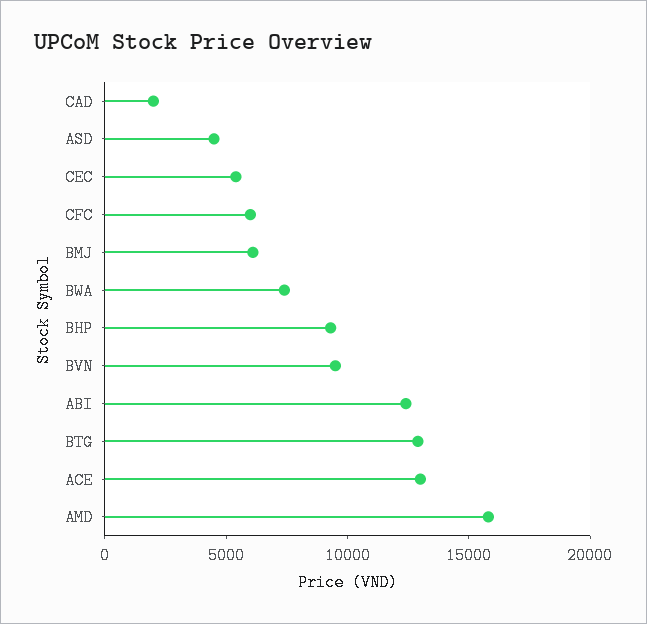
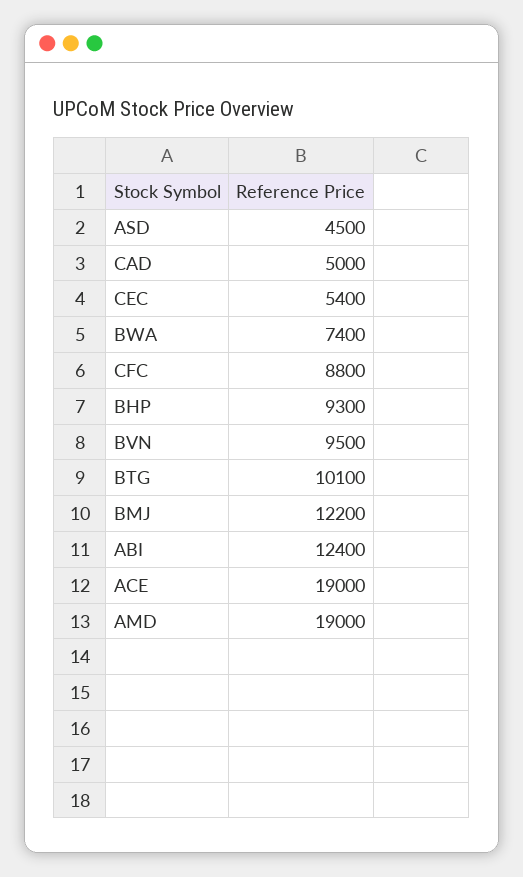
CAD: 2000 -> 5000
CFC: 6000 -> 8800
BMJ: 6000 -> 12200
BTG: 13000 -> 10100
ACE: 13000 -> 19000
AMD: 16000 -> 19000

